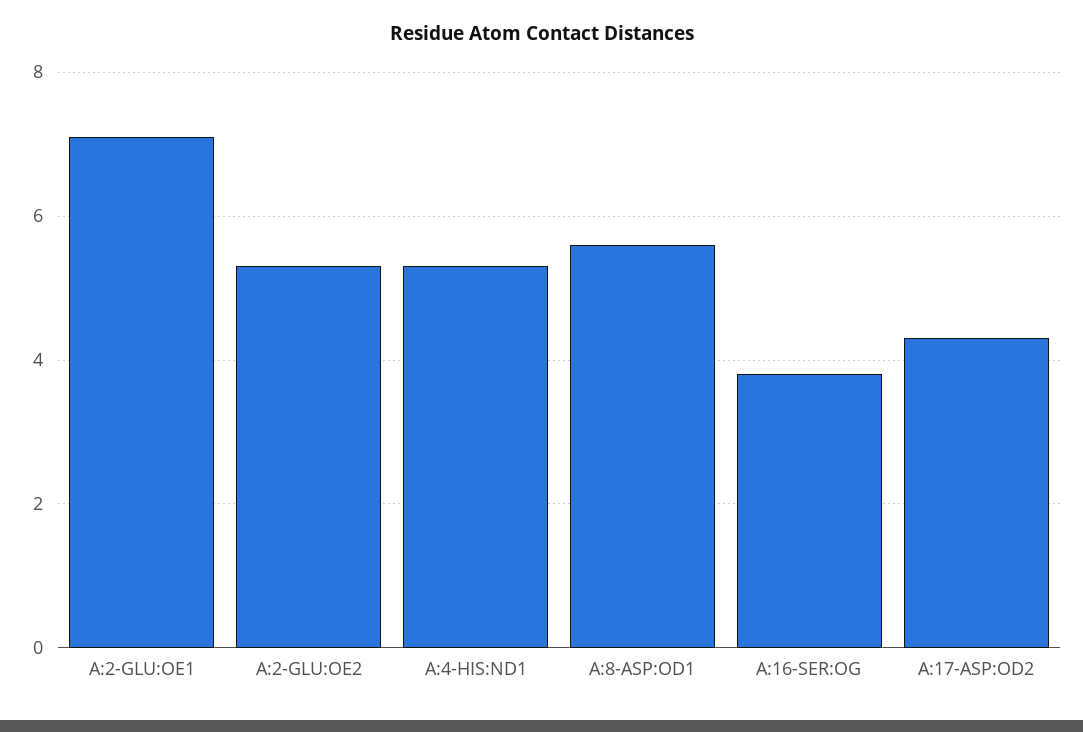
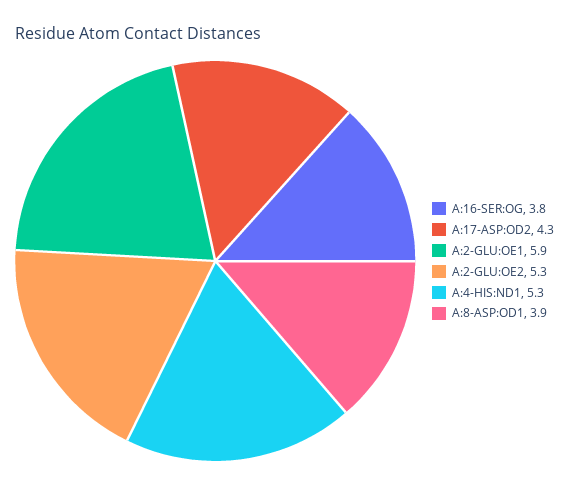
A:2-GLU:OE1: 7 -> 5.9
A:8-ASP:OD1: 5.5 -> 3.9

